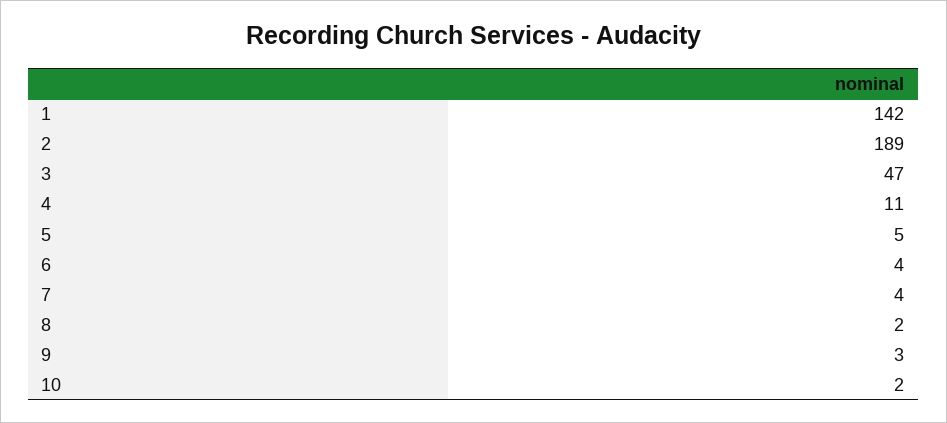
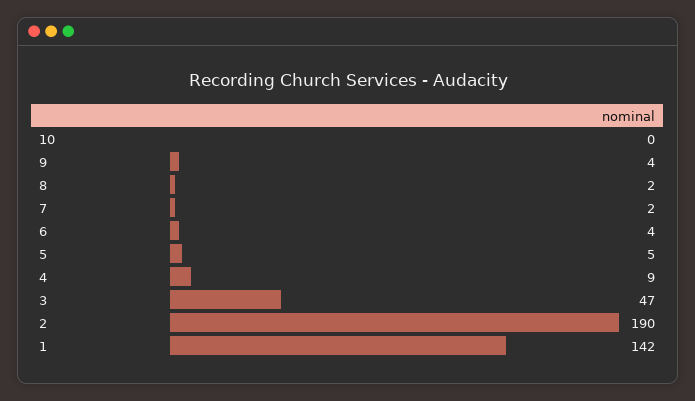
2: 189 -> 190
4: 11 -> 9
7: 4 -> 2
9: 3 -> 4
10: 2 -> 0

